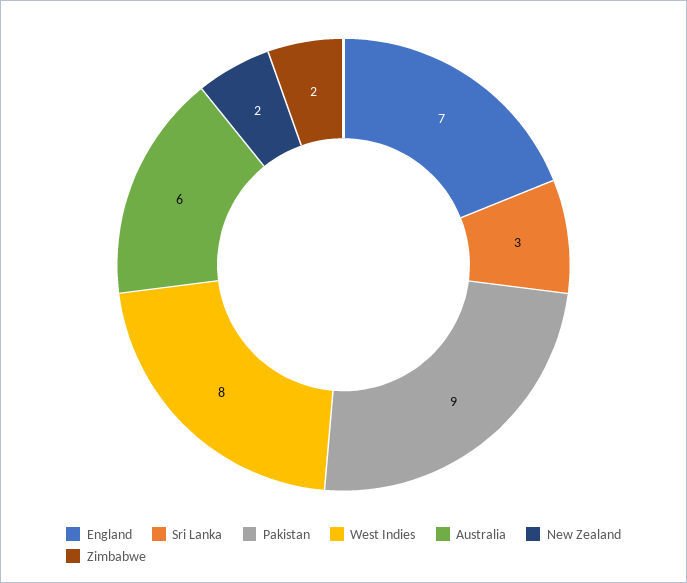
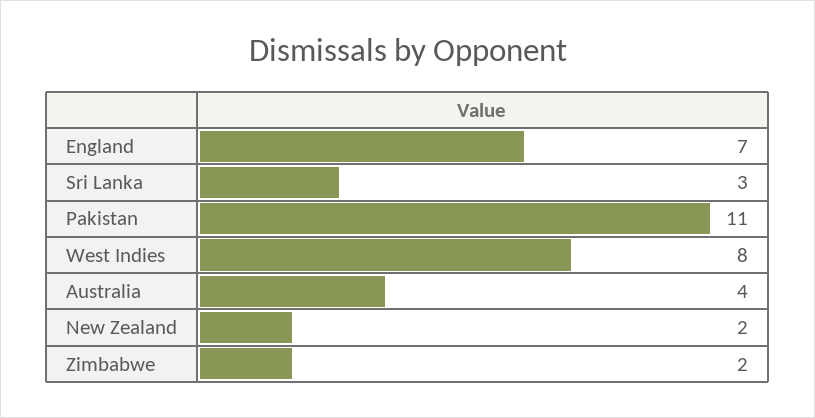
Pakistan: 9 -> 11
Australia: 6 -> 4

